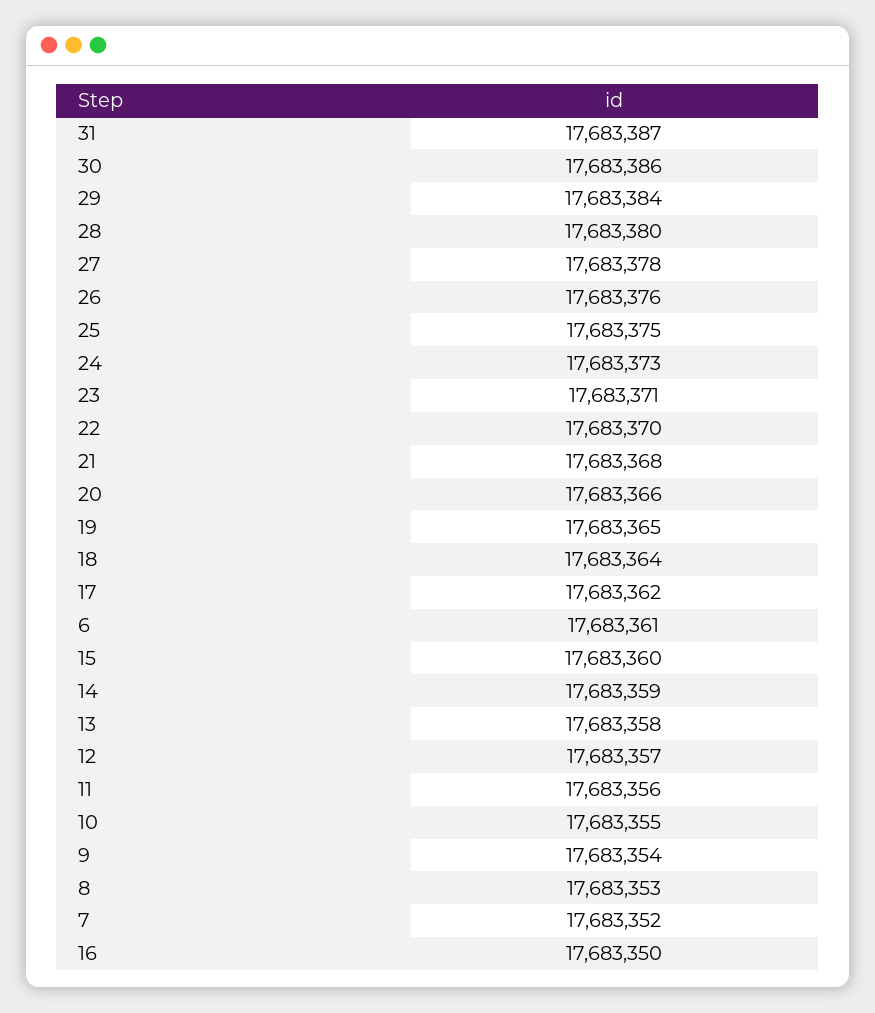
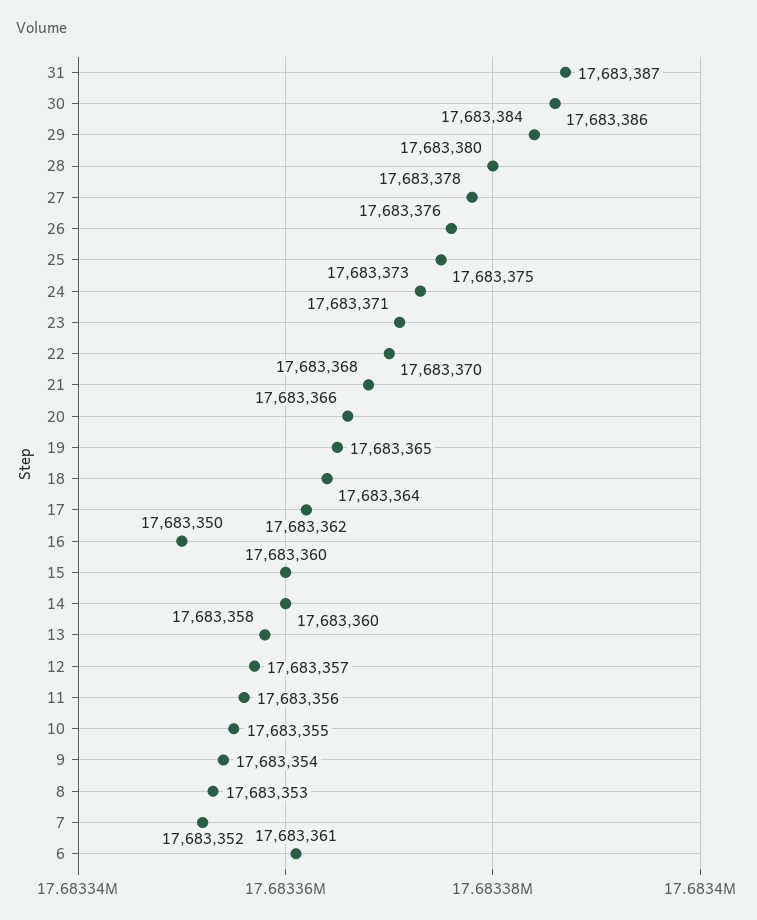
14: 17683359 -> 17683360

